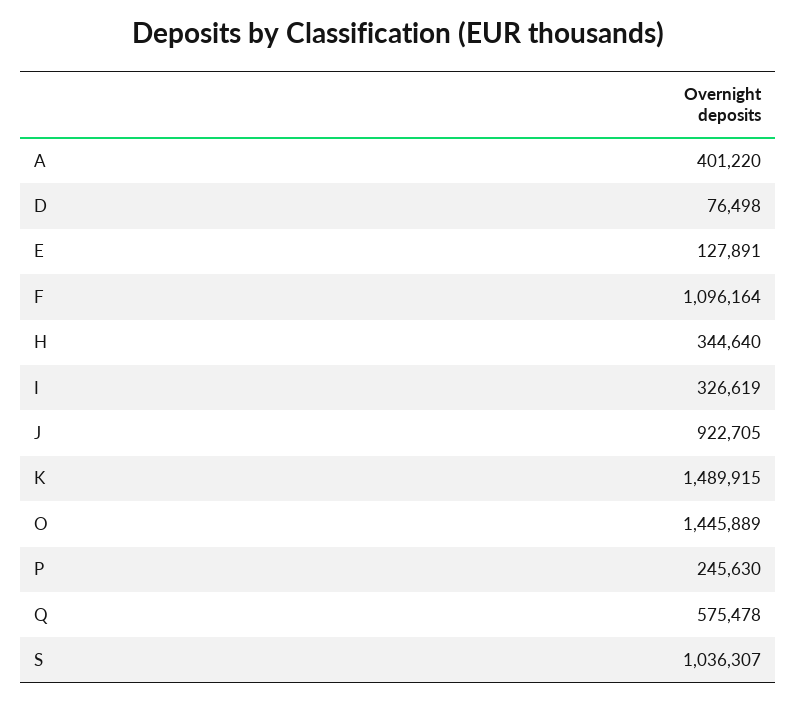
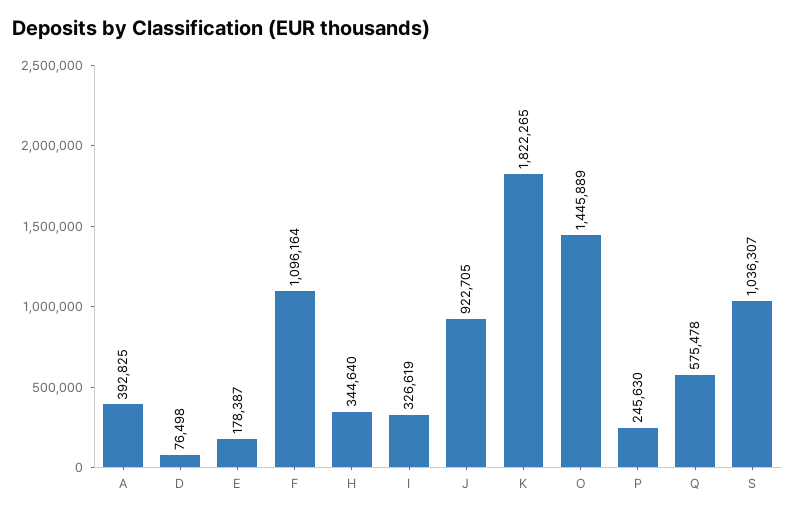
A: 401220 -> 392825
E: 127891 -> 178387
K: 1489915 -> 1822265

